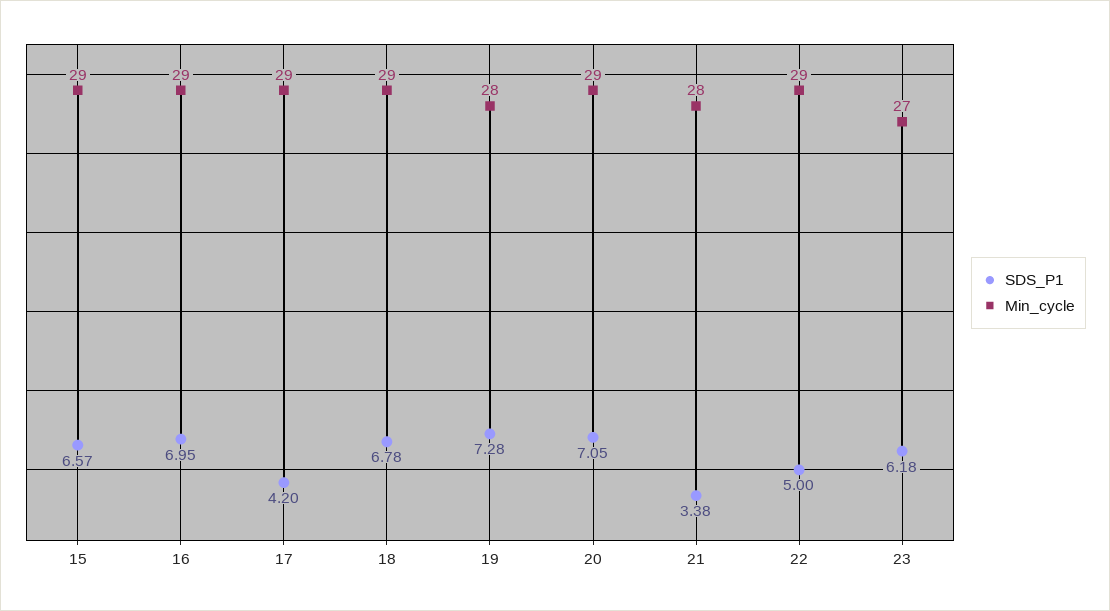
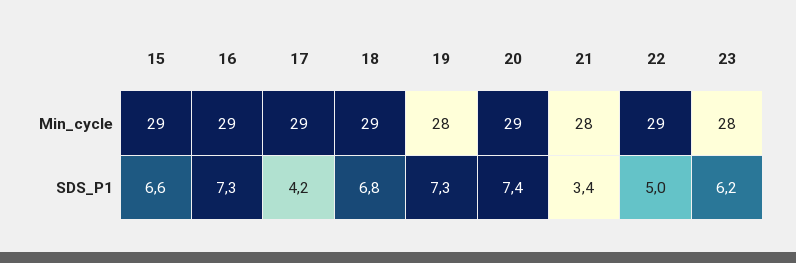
SDS_P1, 16: 6.95 -> 7.3
SDS_P1, 20: 7.05 -> 7.4
Min_cycle, 23: 27 -> 28

